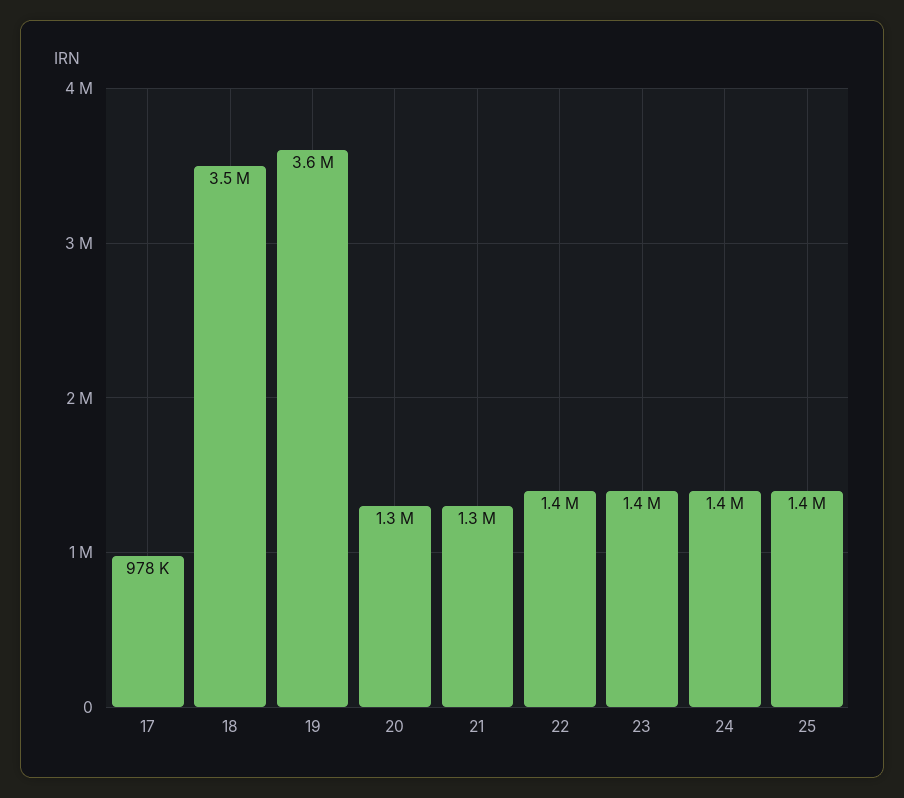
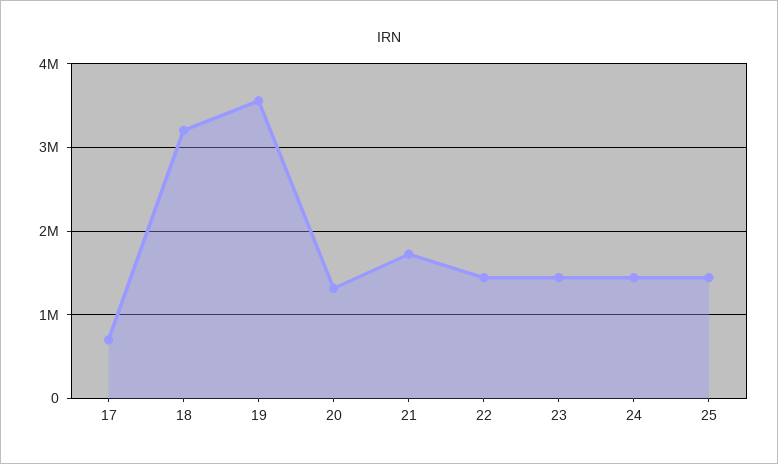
17: 978000 -> 700000
18: 3500000 -> 3200000
21: 1300000 -> 1700000

